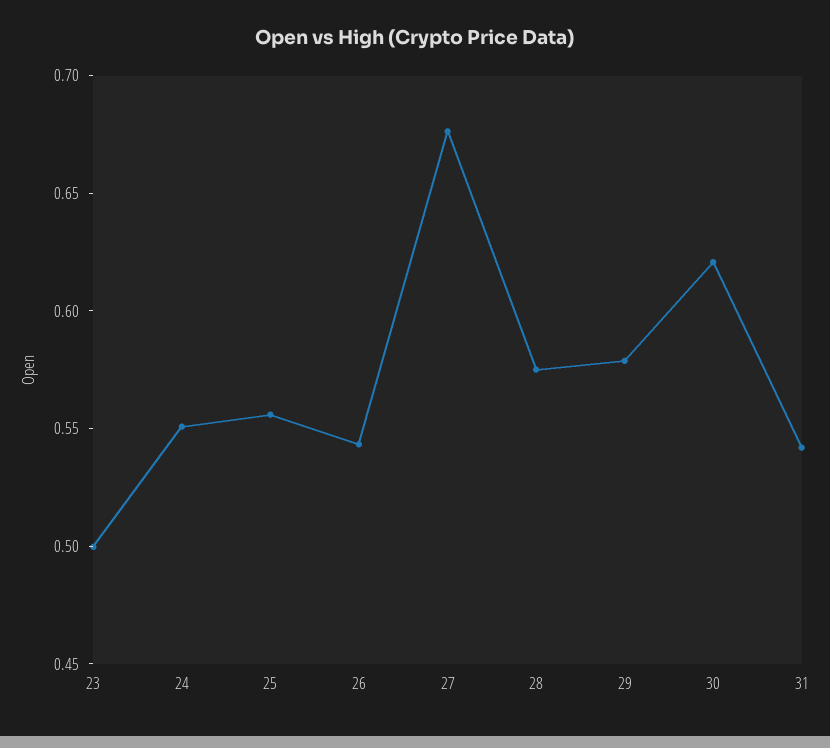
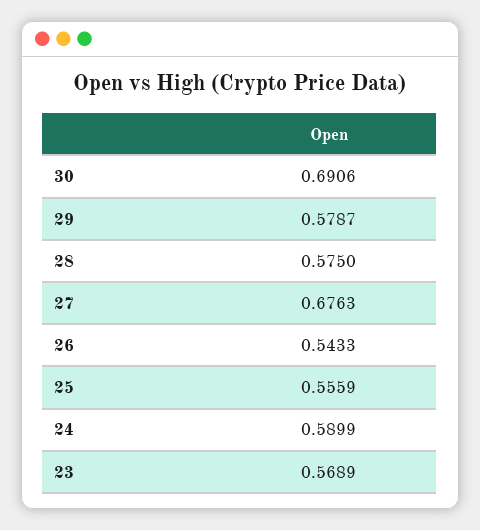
23: 0.5 -> 0.5689
24: 0.55 -> 0.5899
30: 0.62 -> 0.6906
31: 0.54 -> none

